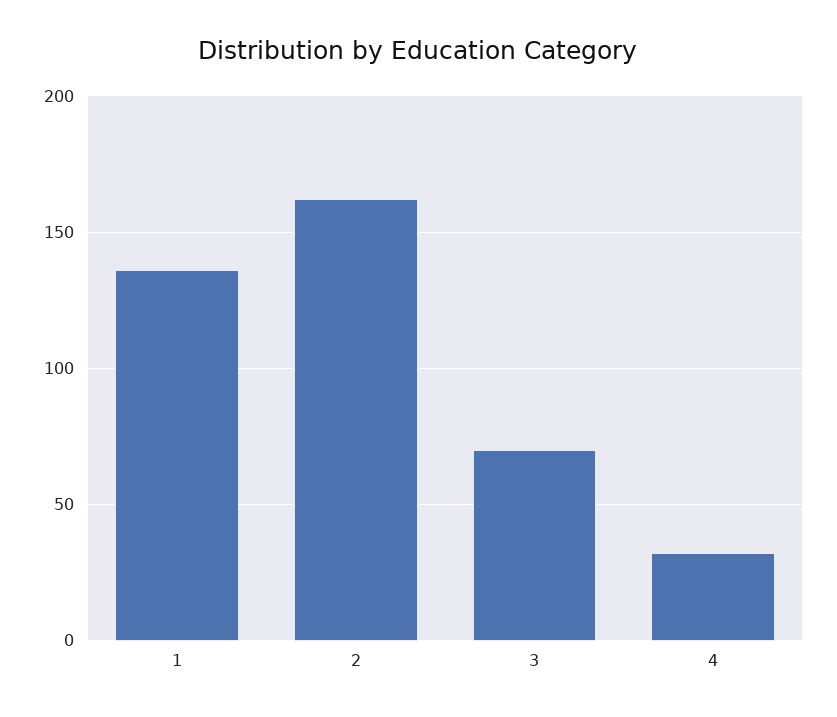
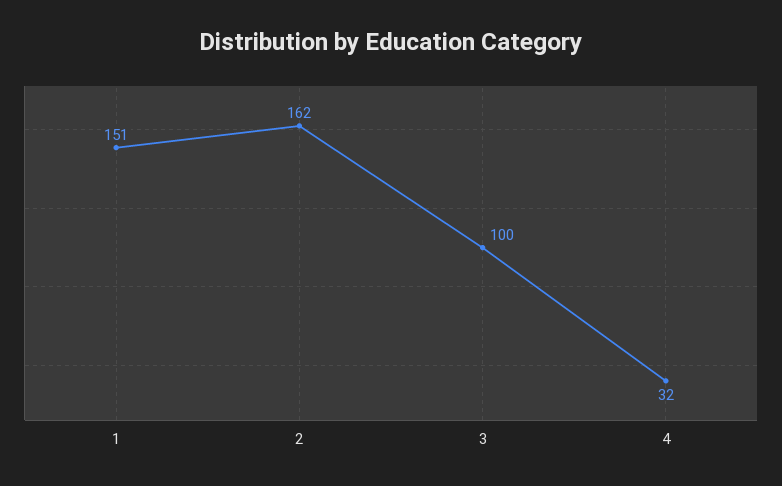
1: 135 -> 151
3: 70 -> 100

